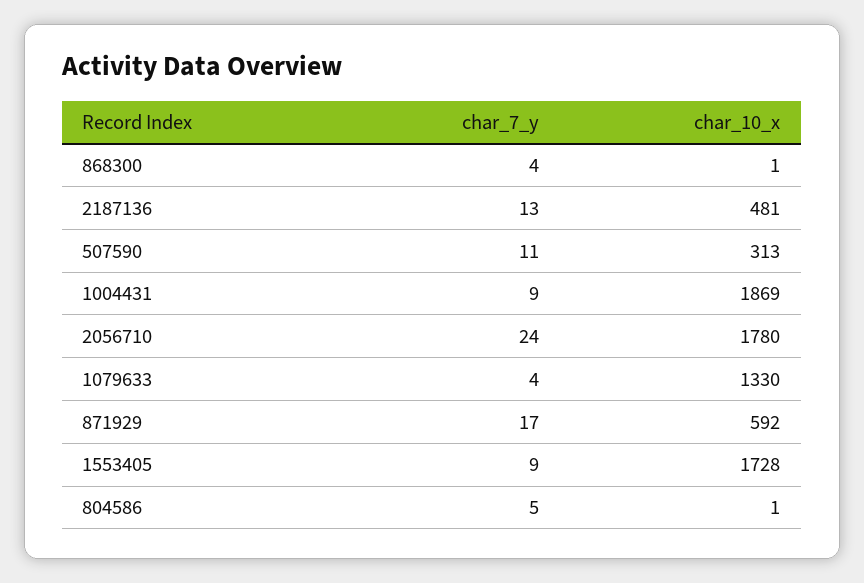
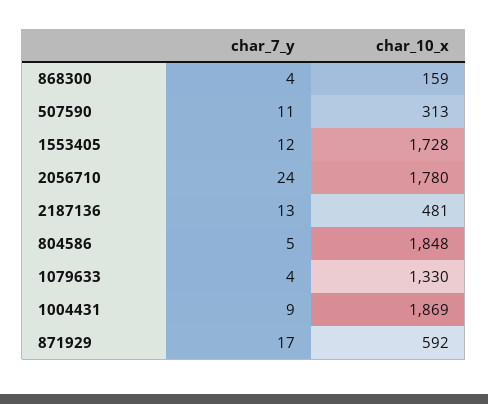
char_10_x, 868300: 1 -> 159
char_7_y, 1553405: 9 -> 12
char_10_x, 804586: 1 -> 1848

